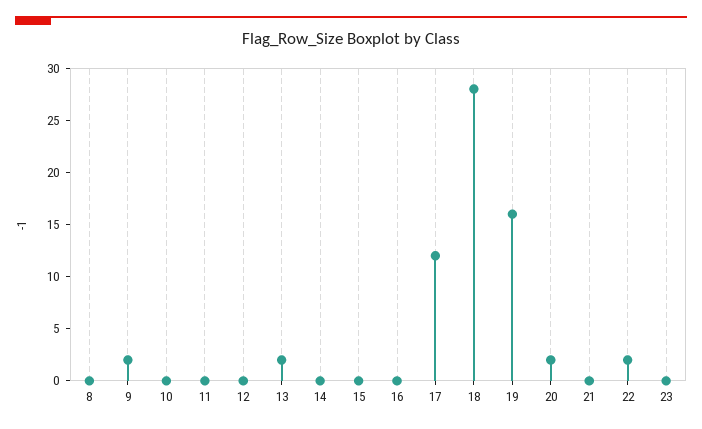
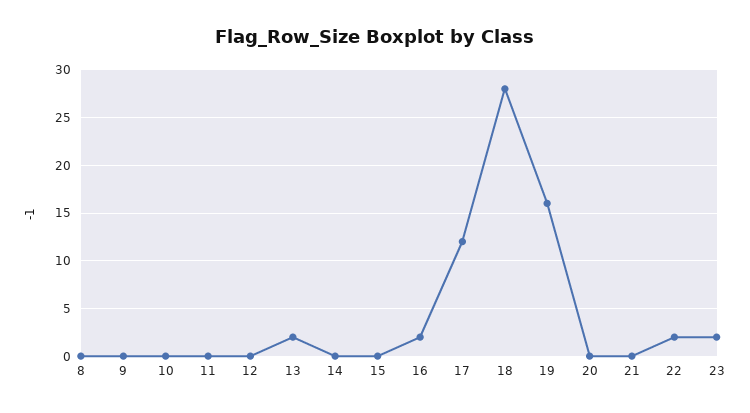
9: 2 -> 0
16: 0 -> 2
20: 2 -> 0
23: 0 -> 2

